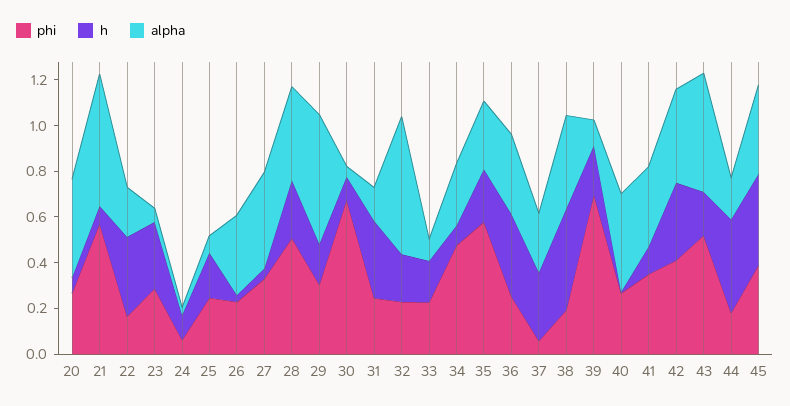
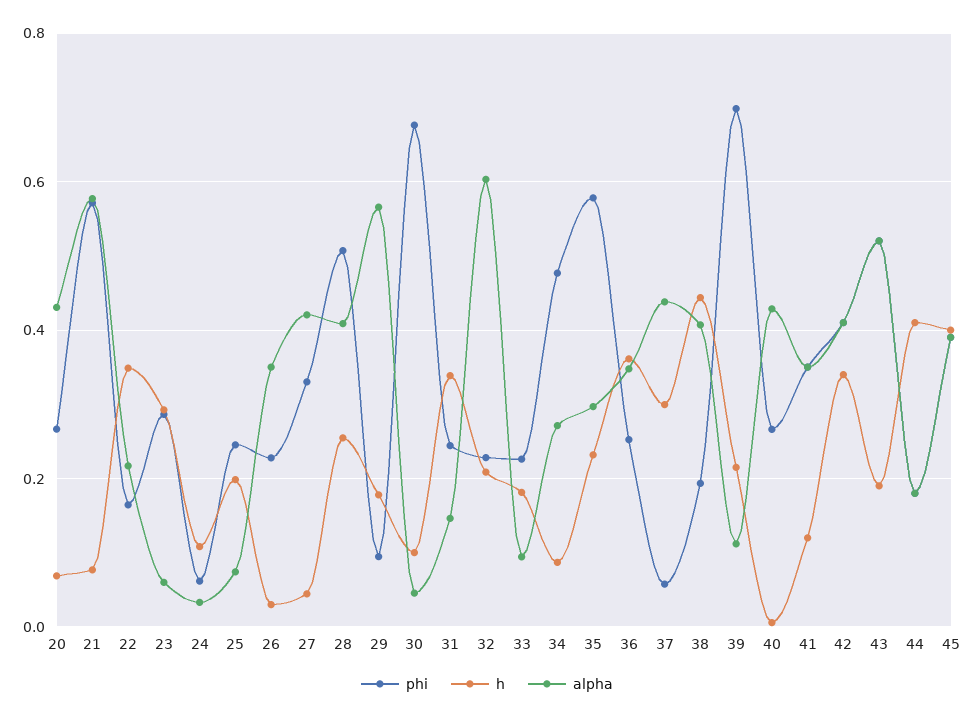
phi, 29: 0.3 -> 0.1
alpha, 37: 0.25 -> 0.44

